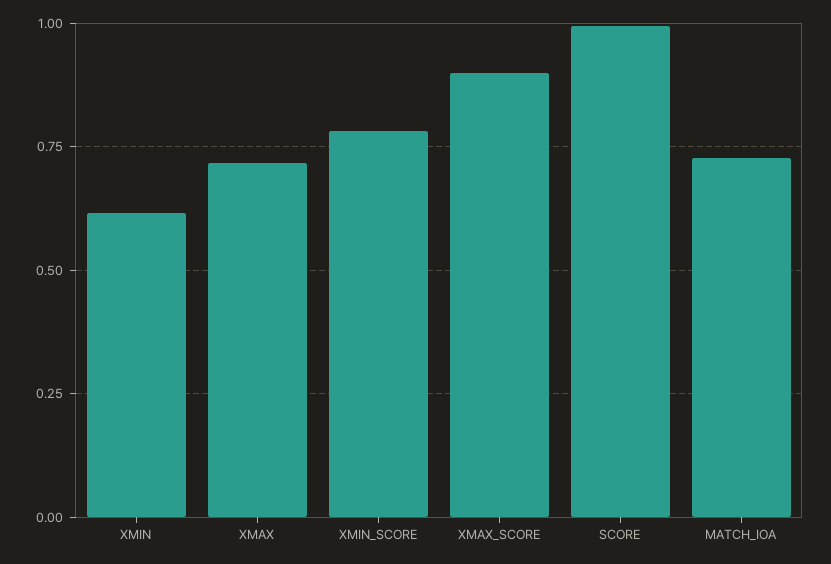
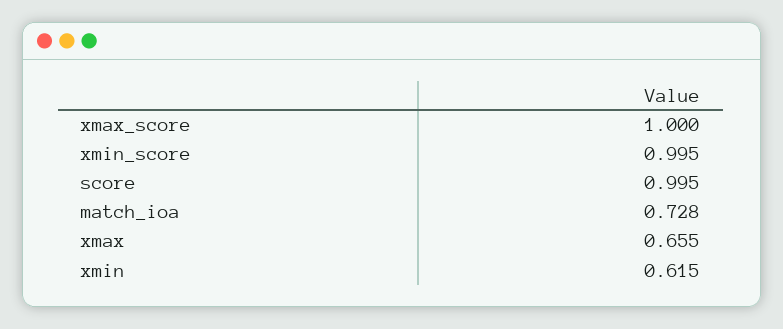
XMAX: 0.725 -> 0.655
XMIN_SCORE: 0.775 -> 0.995
XMAX_SCORE: 0.9 -> 1

